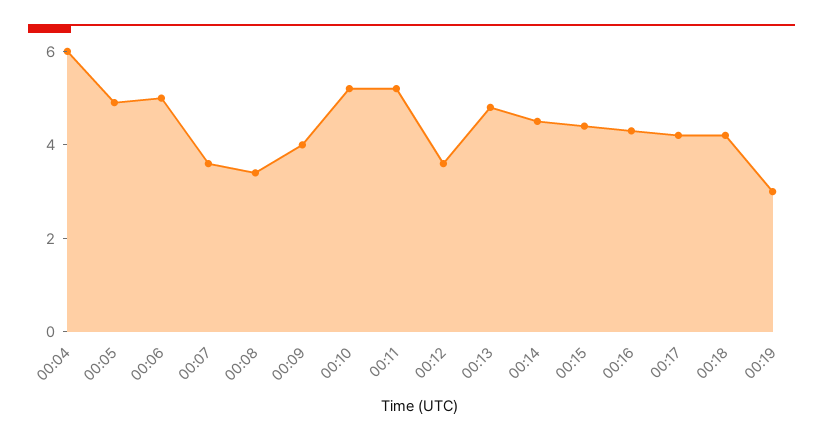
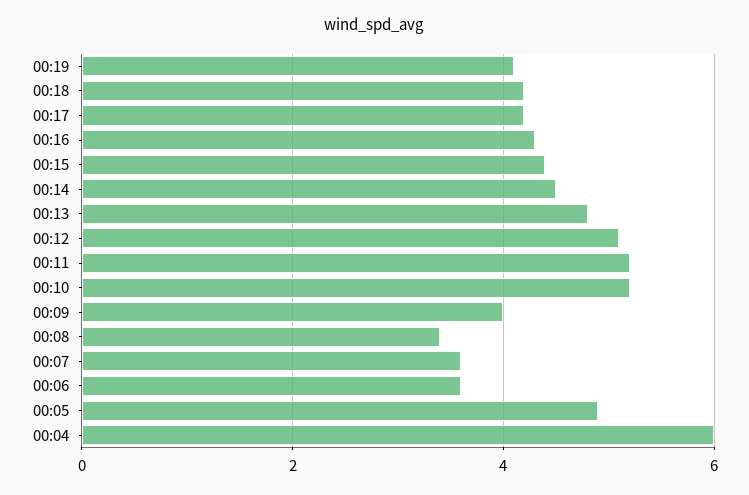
00:06: 5 -> 3.5
00:12: 3.5 -> 5
00:19: 3 -> 4

